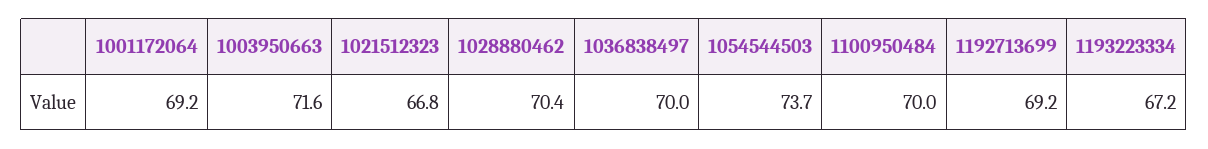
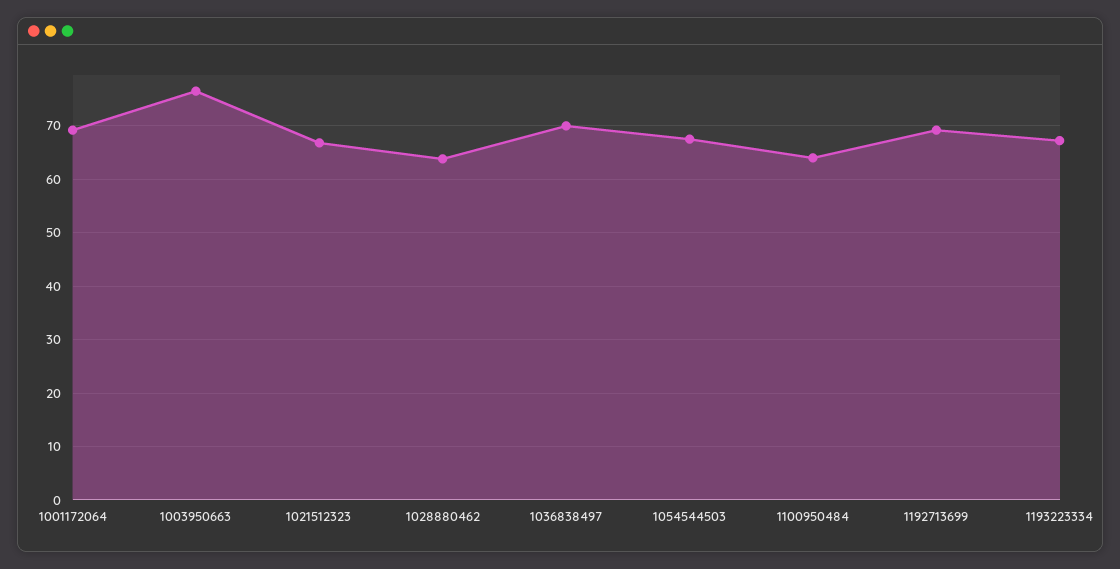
1003950663: 71.6 -> 76
1028880462: 70.4 -> 64
1054544503: 73.7 -> 68
1100950484: 70 -> 64

